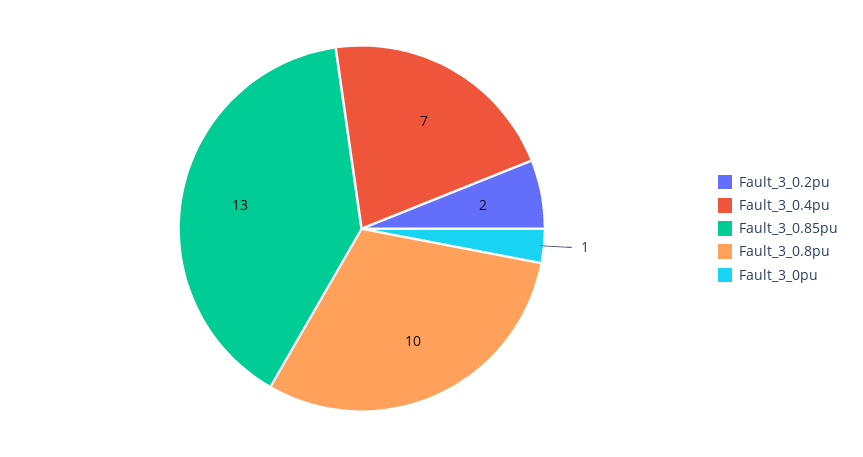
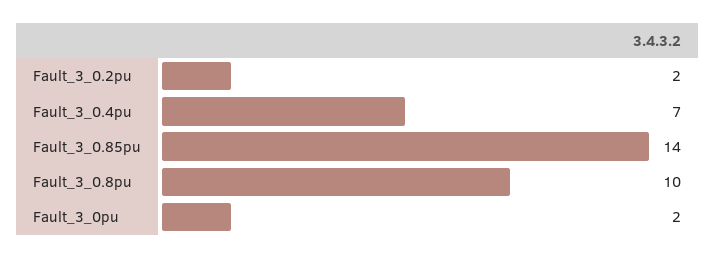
Fault_3_0.85pu: 13 -> 14
Fault_3_0pu: 1 -> 2

